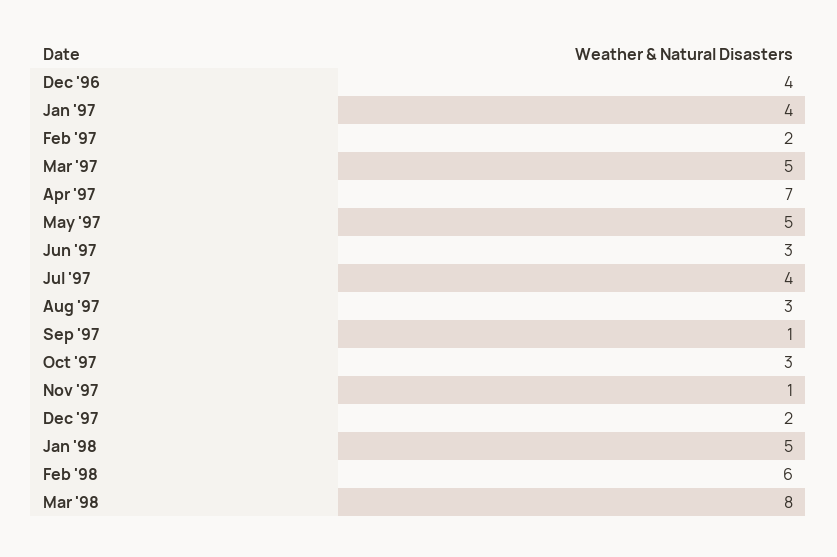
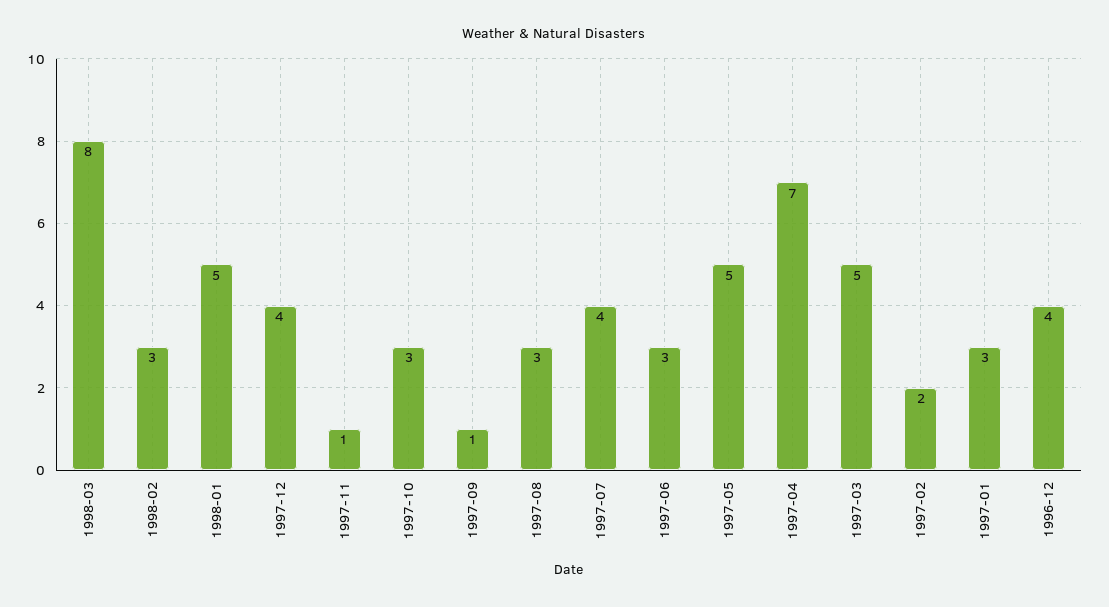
Jan '97: 4 -> 3
Dec '97: 2 -> 4
Feb '98: 6 -> 3

